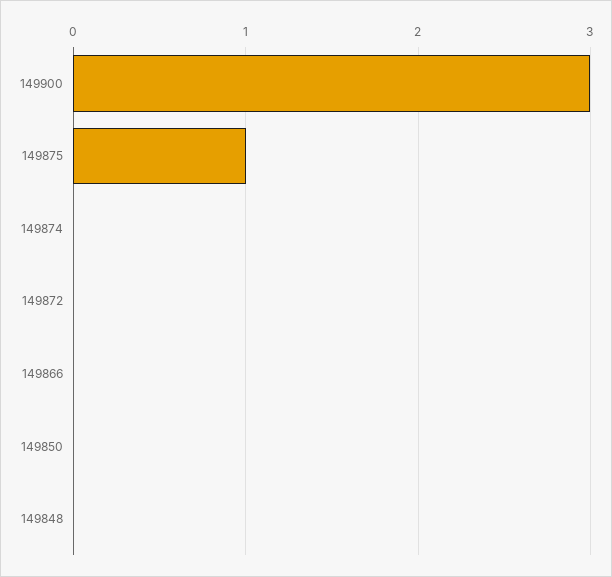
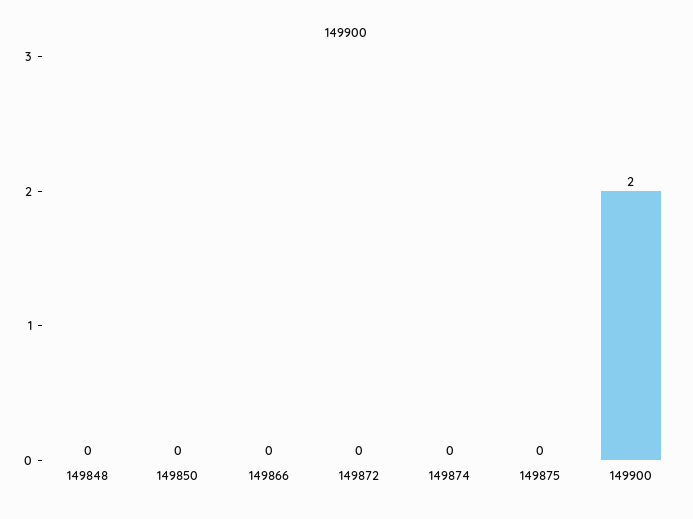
149900: 3 -> 2
149875: 1 -> 0

